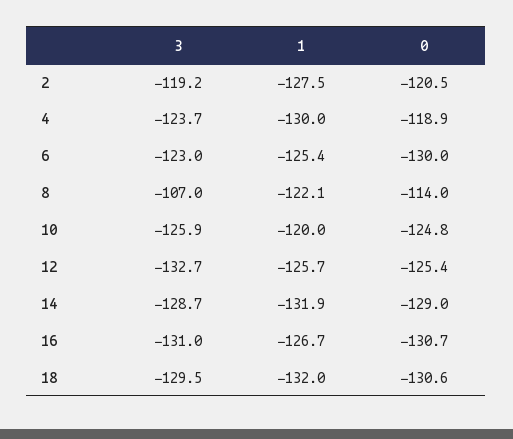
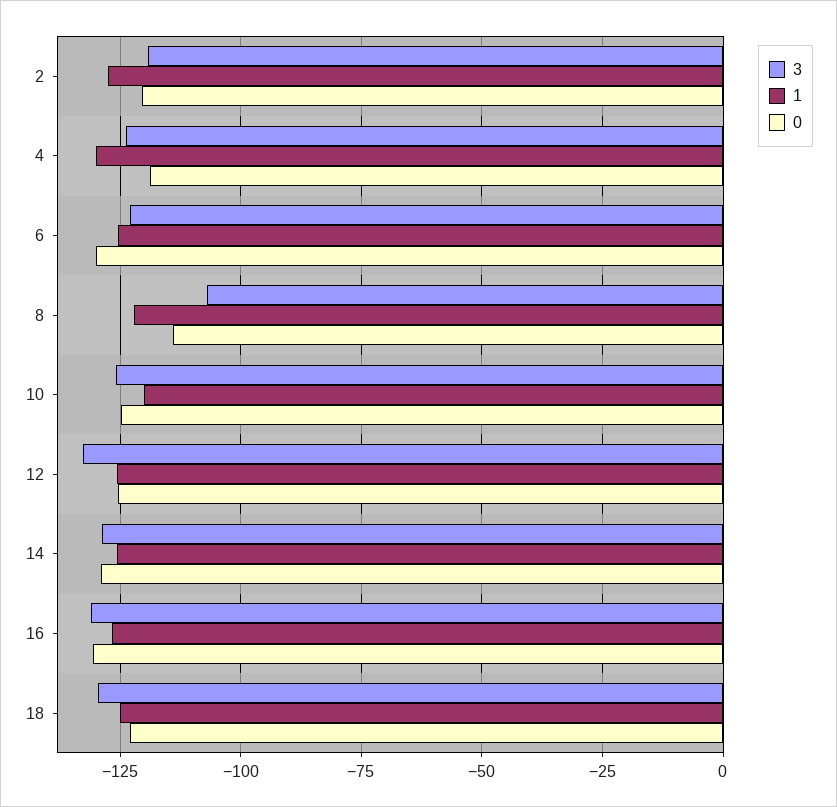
1, 14: -131.9 -> -125
1, 18: -132 -> -125
0, 18: -130.6 -> -122.5

